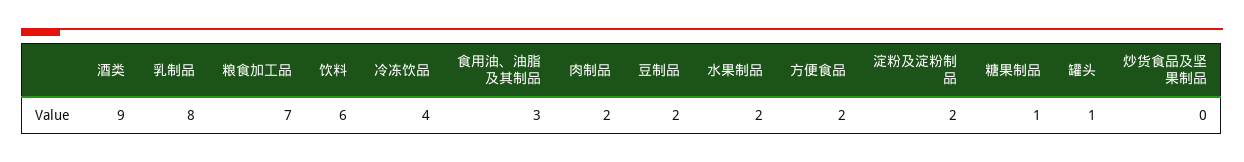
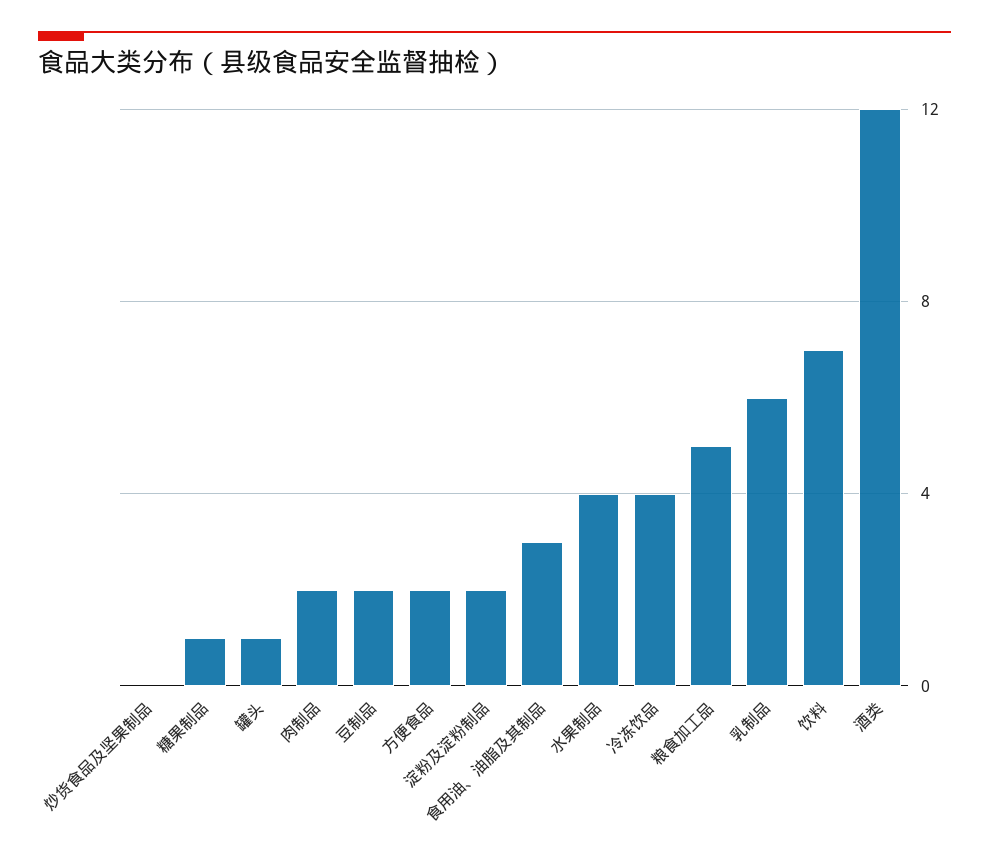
酒类: 9 -> 12
乳制品: 8 -> 6
粮食加工品: 7 -> 5
饮料: 6 -> 7
水果制品: 2 -> 4

